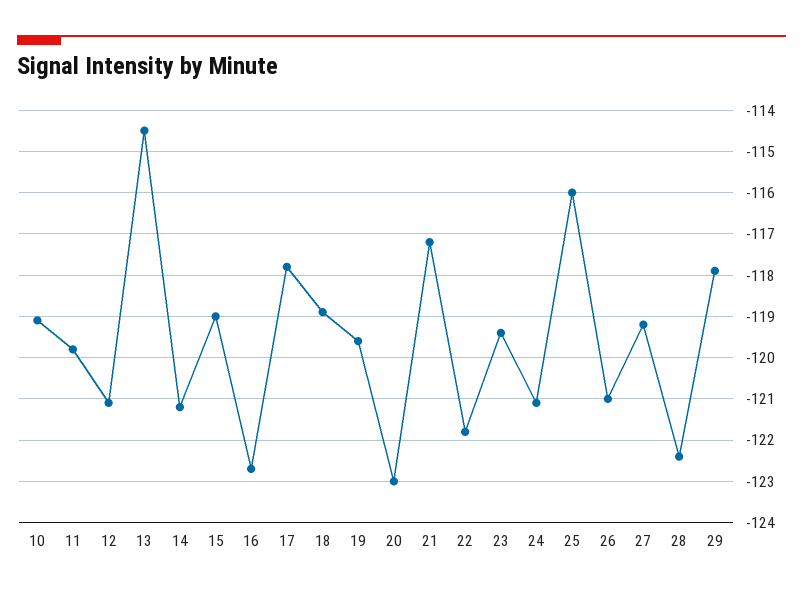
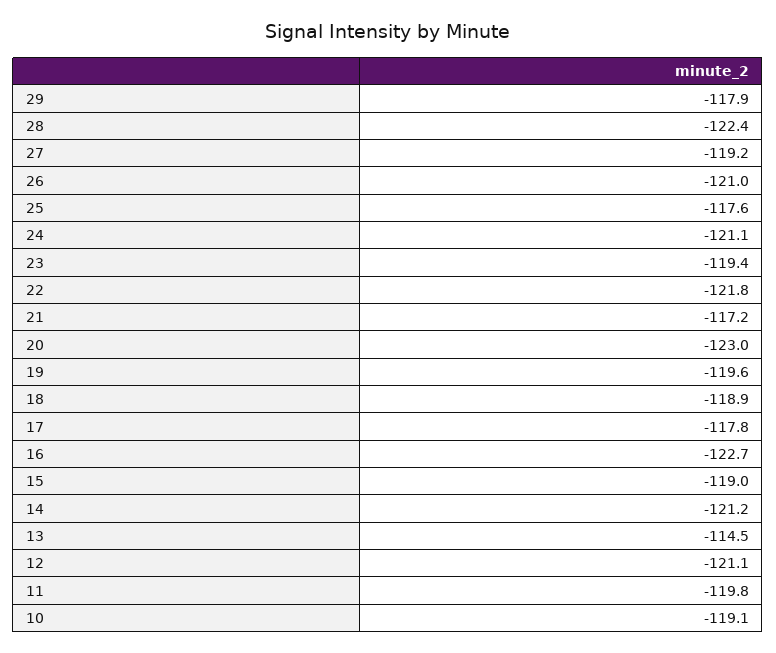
25: -116 -> -117.6

